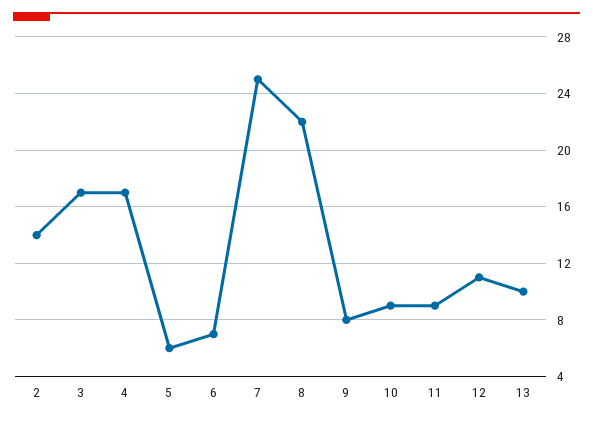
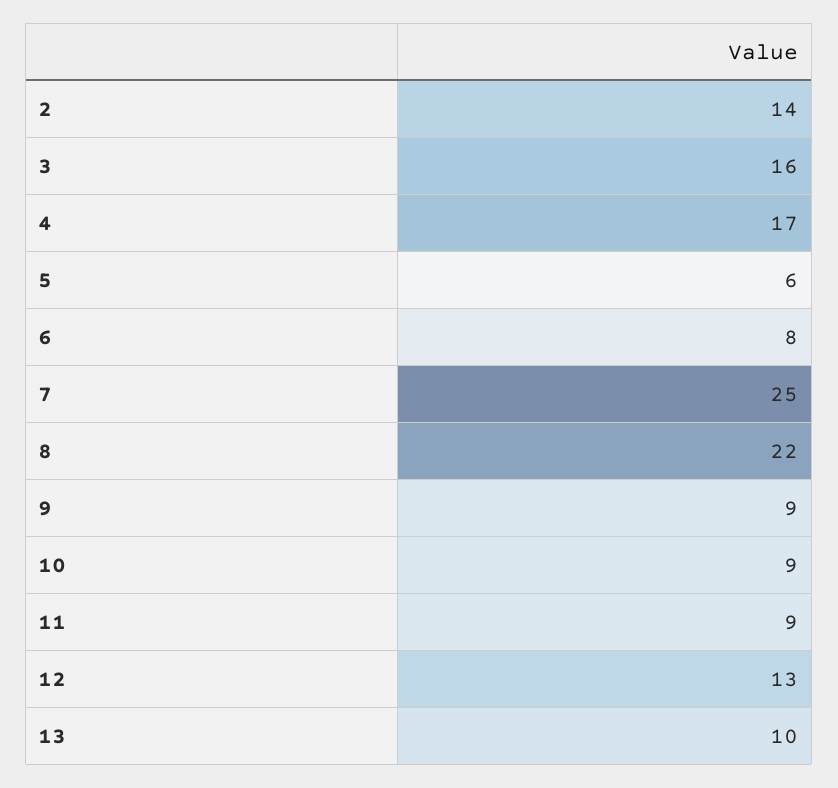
3: 17 -> 16
6: 7 -> 8
9: 8 -> 9
12: 11 -> 13

